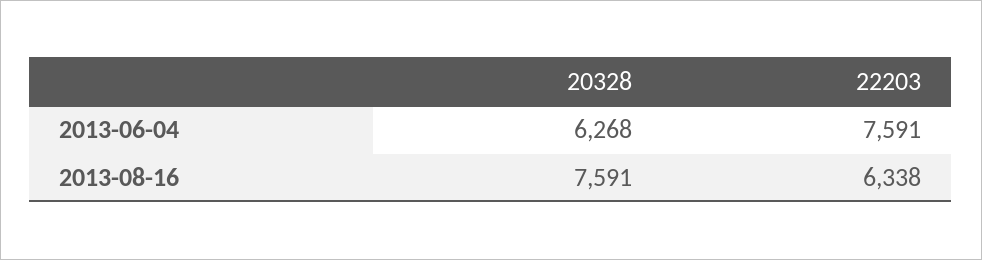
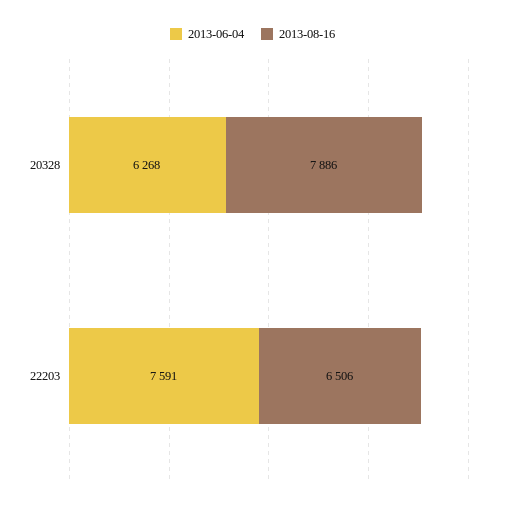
2013-08-16, 20328: 7591 -> 7886
2013-08-16, 22203: 6338 -> 6506

